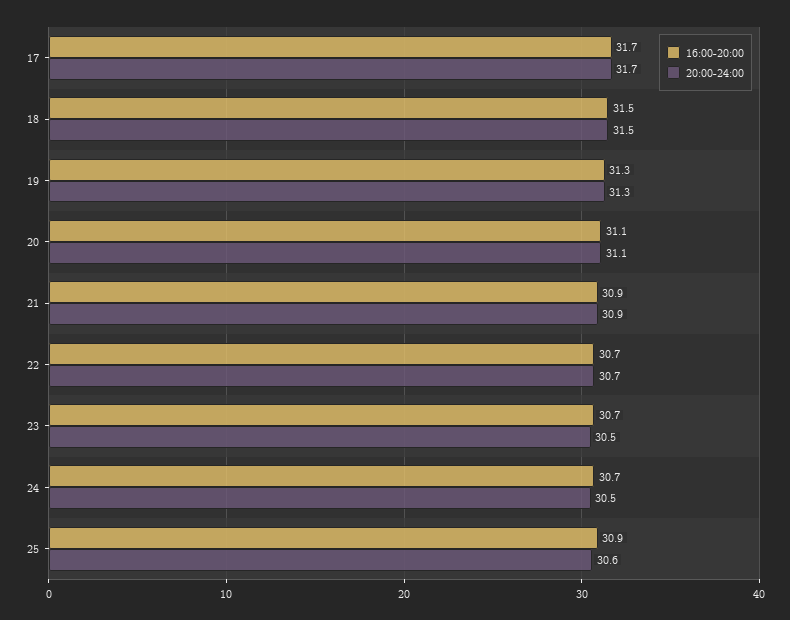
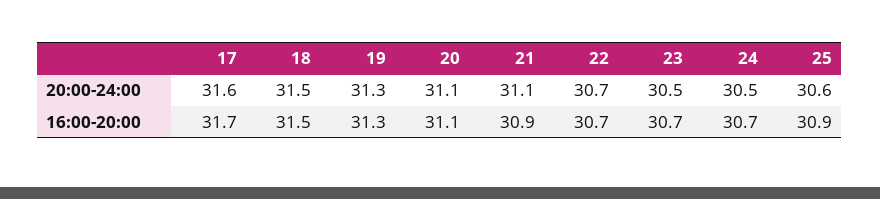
20:00-24:00, 17: 31.7 -> 31.6
20:00-24:00, 21: 30.9 -> 31.1

